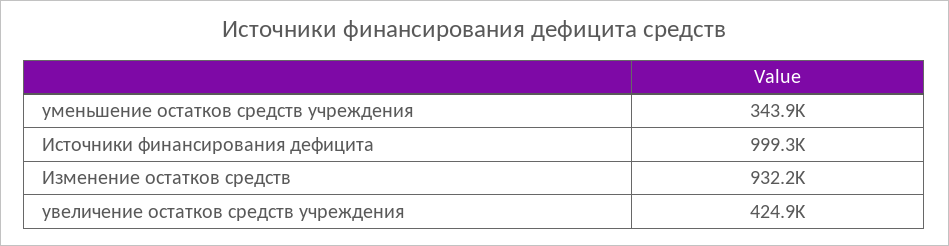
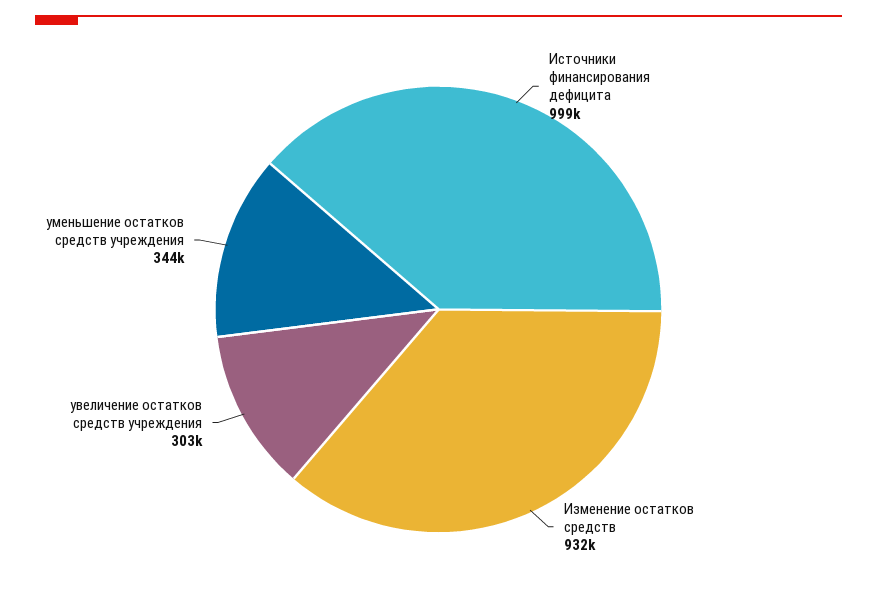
увеличение остатков средств учреждения: 424900 -> 303000

